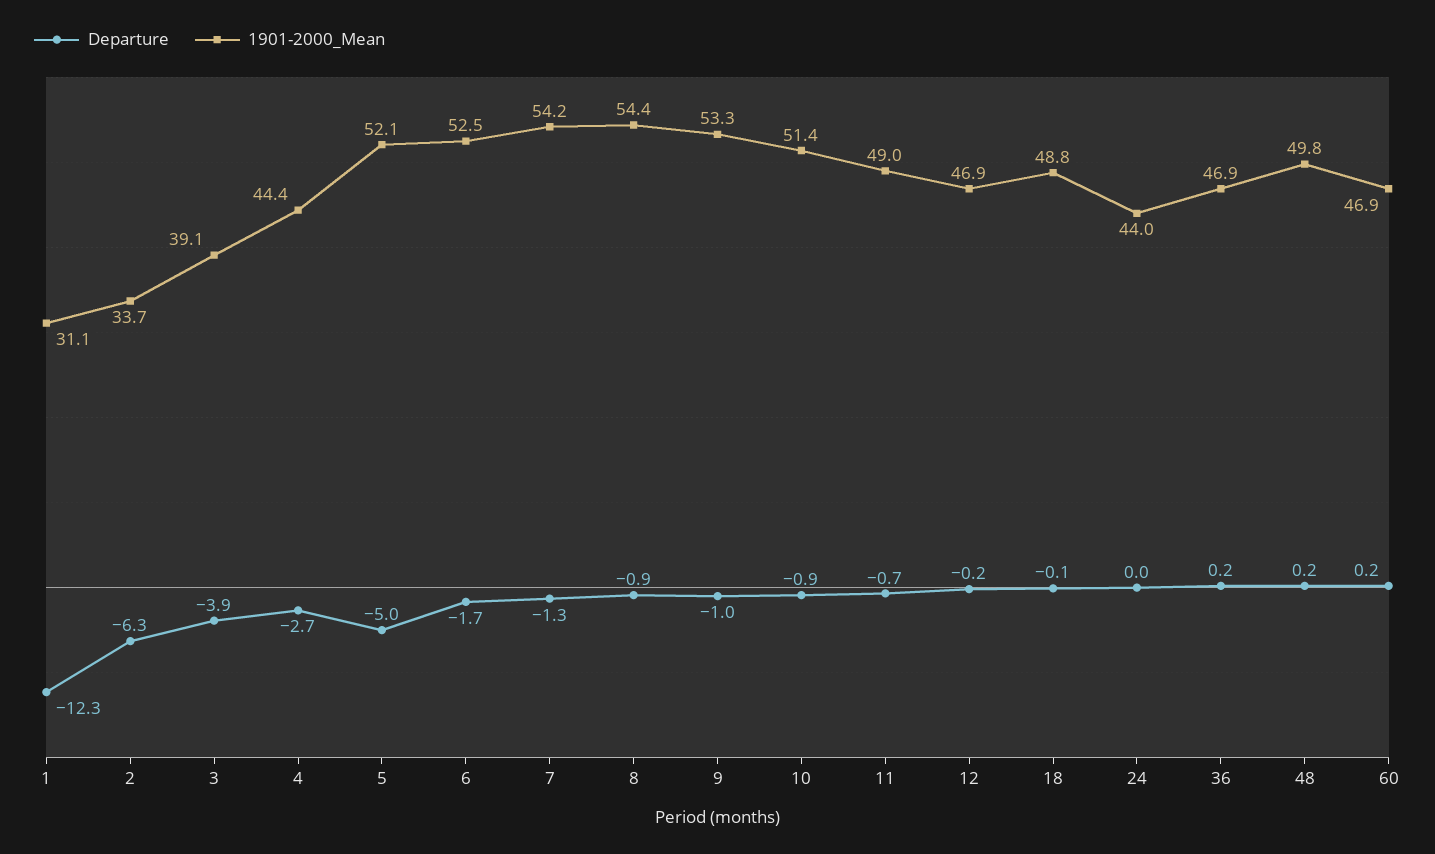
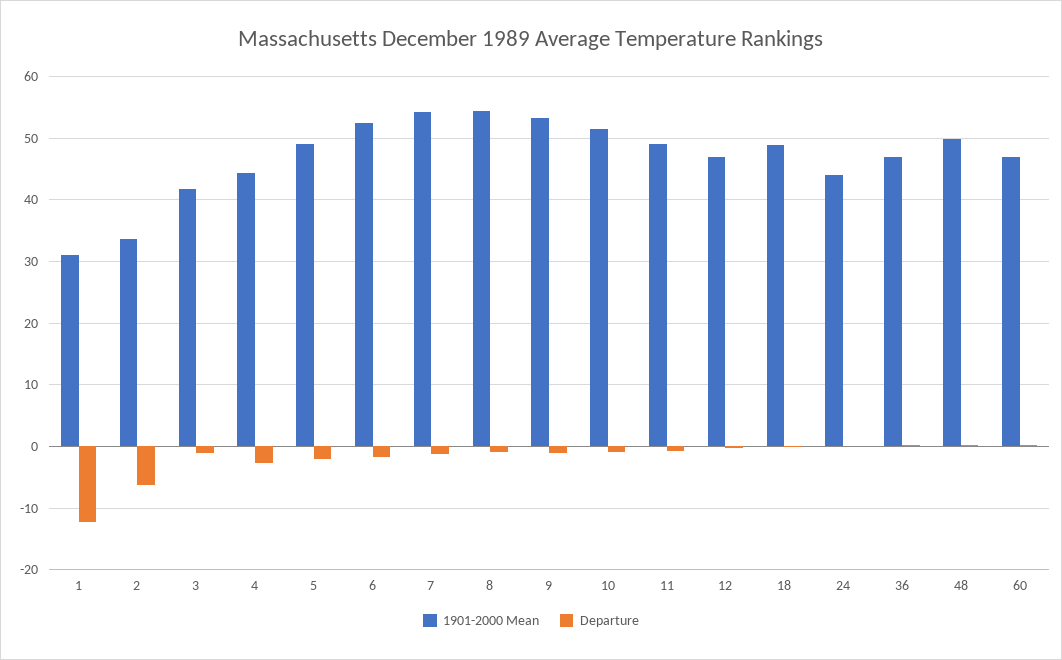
Departure, 3: -3.9 -> -1
1901-2000_Mean, 3: 39.1 -> 42
Departure, 5: -5 -> -2
1901-2000_Mean, 5: 52.1 -> 49

